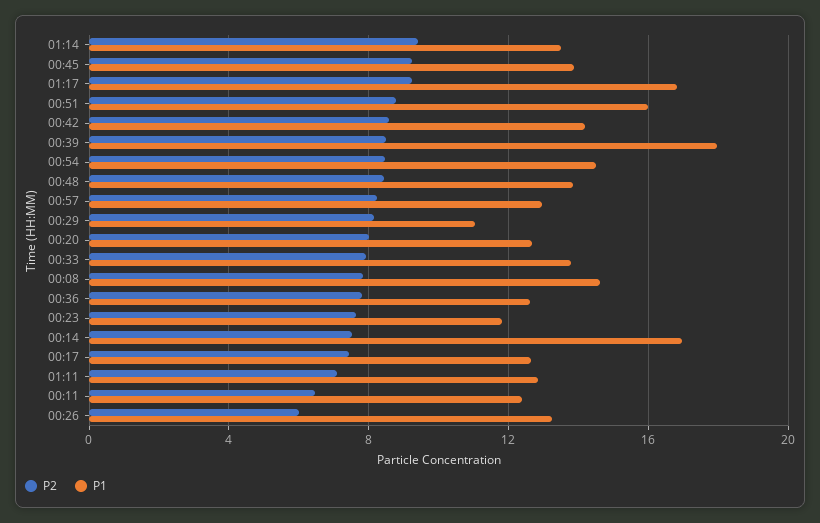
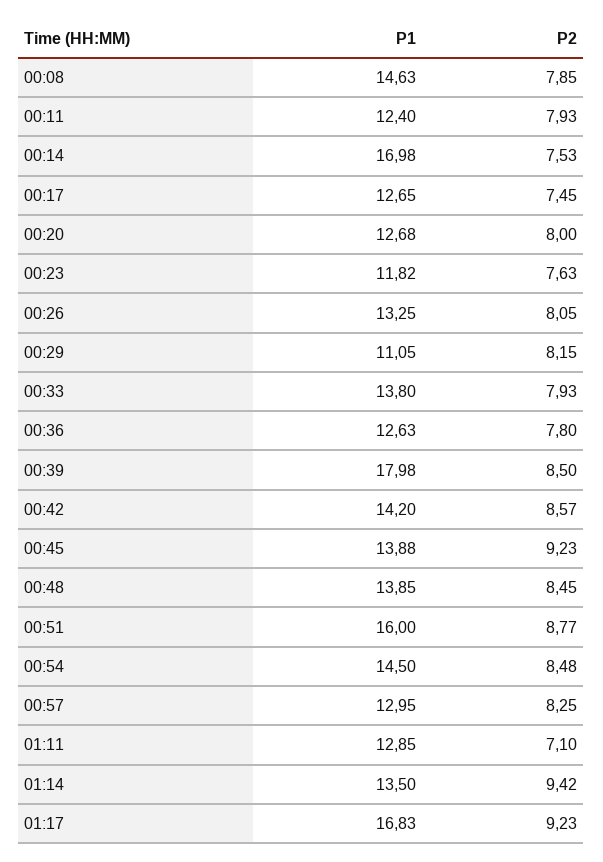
P2, 00:11: 6.5 -> 7.93
P2, 00:26: 6 -> 8.05

